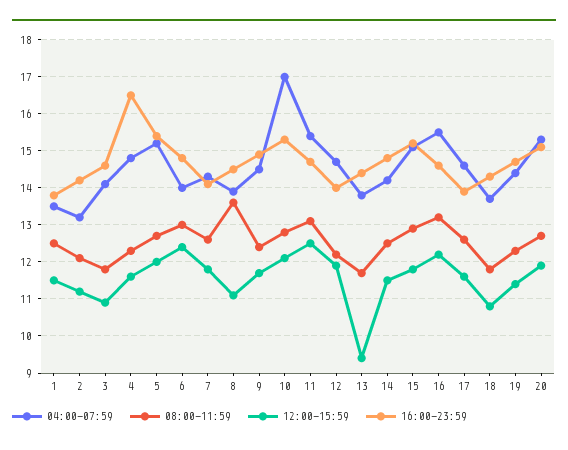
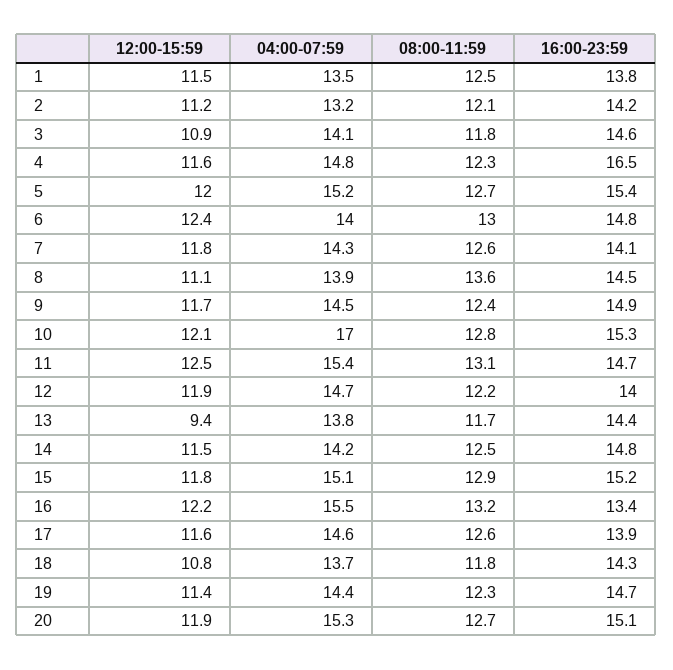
16:00-23:59, 16: 14.5 -> 13.4

